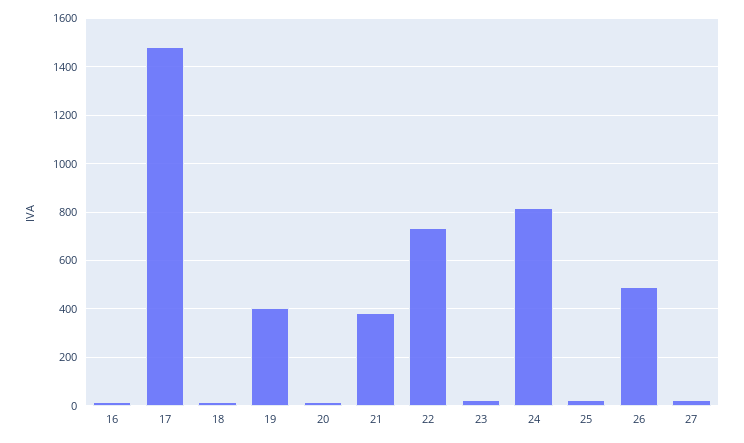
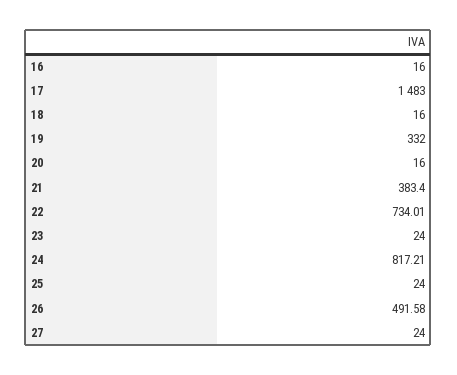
19: 400 -> 332

